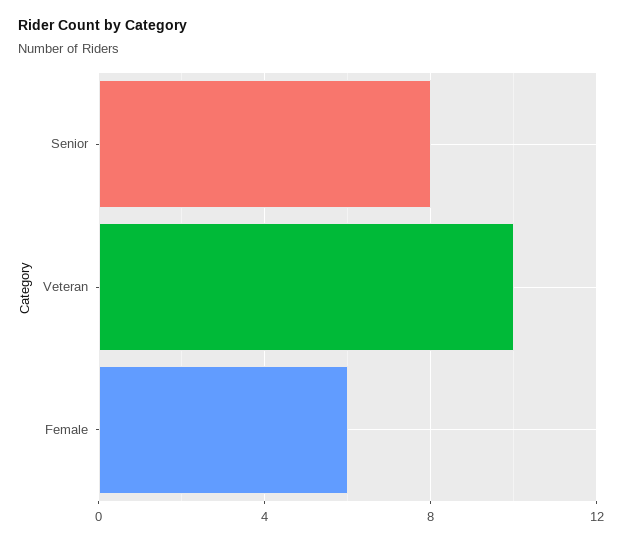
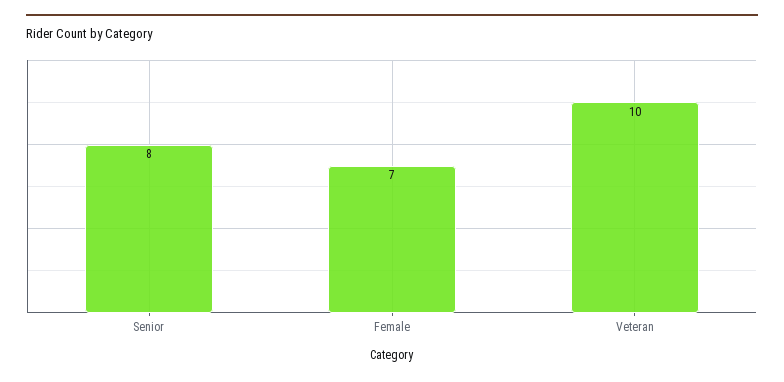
Female: 6 -> 7

